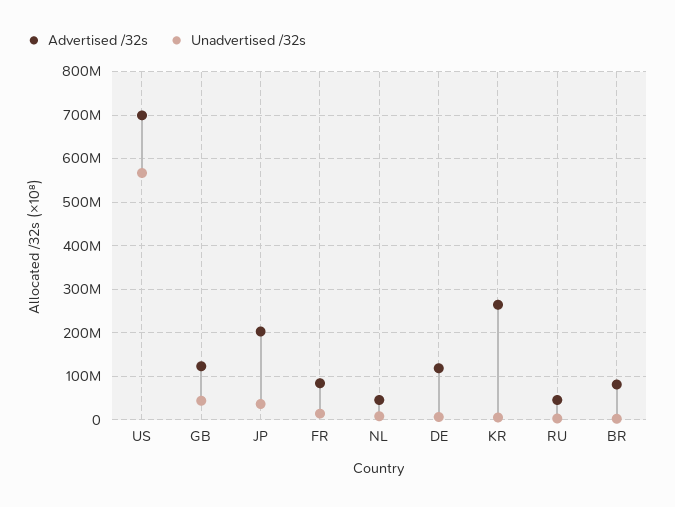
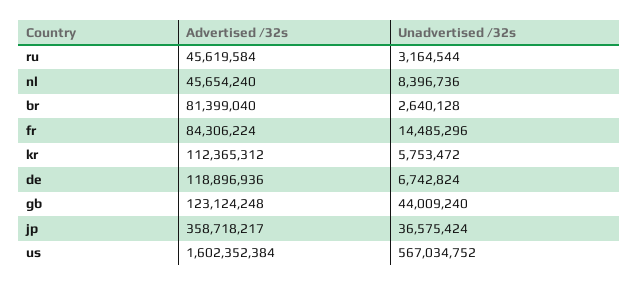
Advertised /32s, US: 700000000 -> 1602352384
Advertised /32s, JP: 200000000 -> 358718217
Advertised /32s, KR: 260000000 -> 112365312

